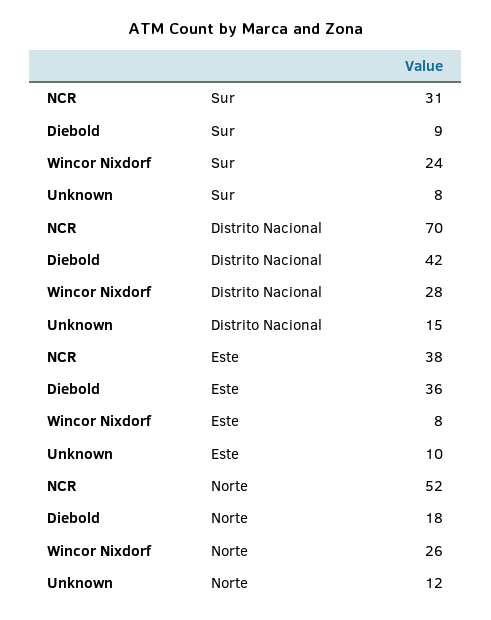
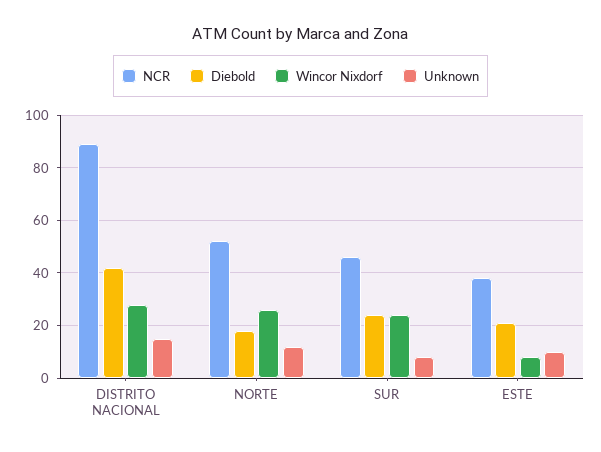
NCR, Sur: 31 -> 45
Diebold, Sur: 9 -> 25
NCR, Distrito Nacional: 70 -> 90
Diebold, Este: 36 -> 20

